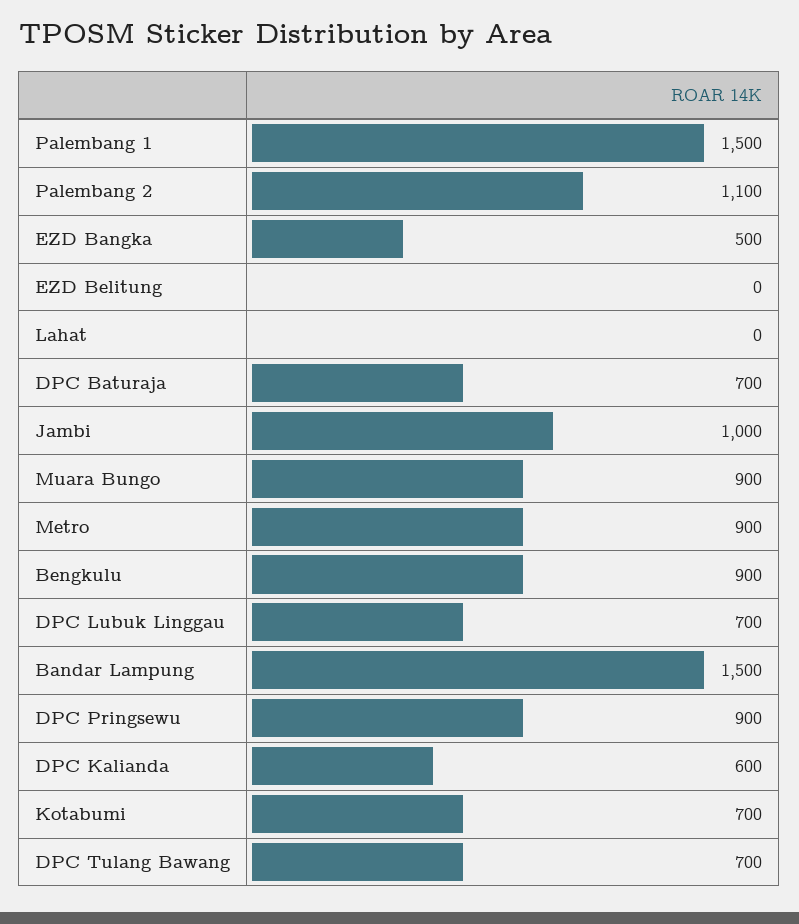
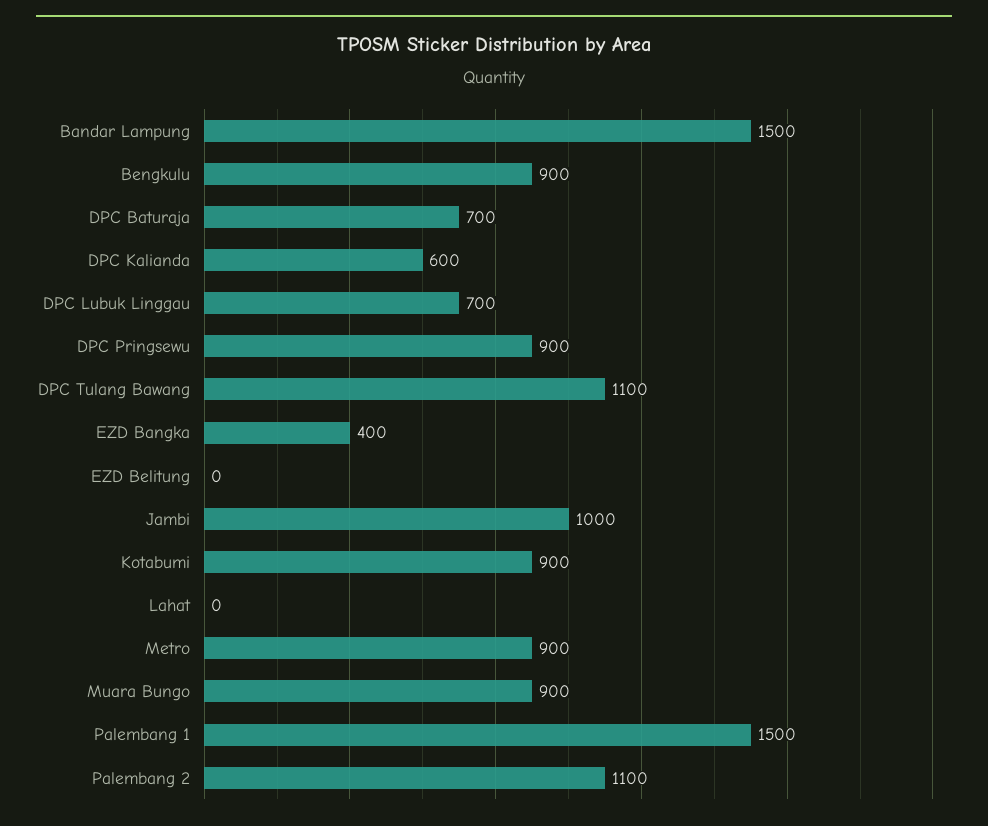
EZD Bangka: 500 -> 400
Kotabumi: 700 -> 900
DPC Tulang Bawang: 700 -> 1100

